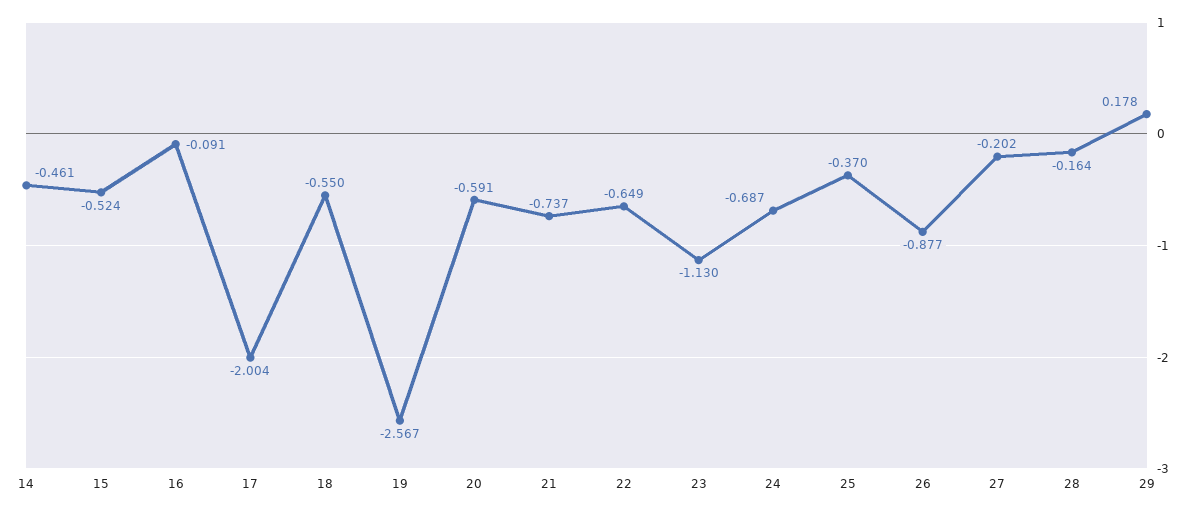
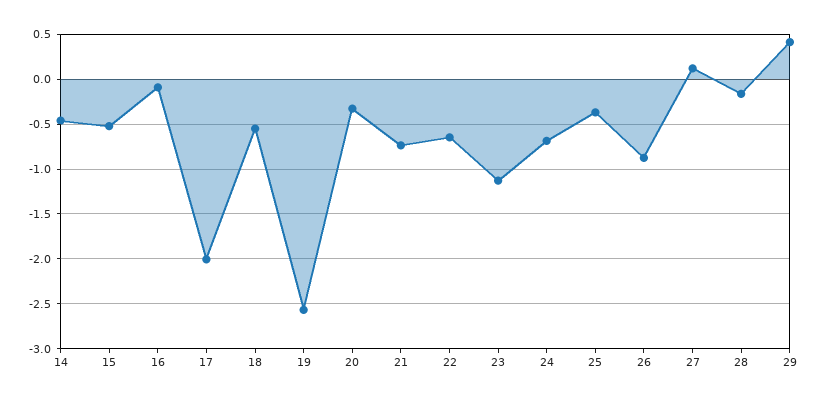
20: -0.591 -> -0.3
27: -0.202 -> 0.1
29: 0.178 -> 0.4

